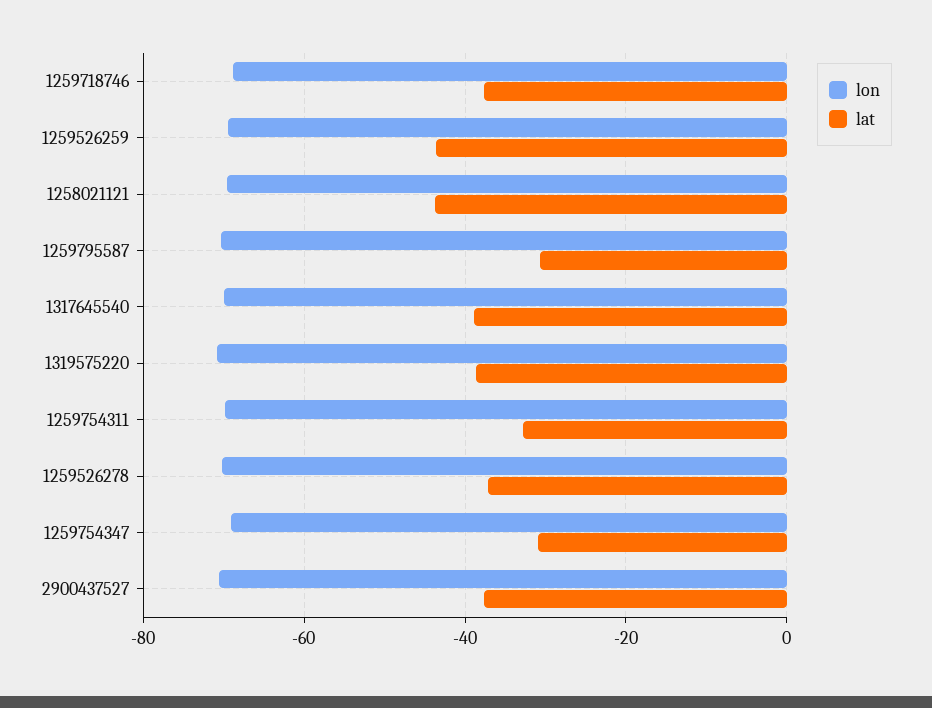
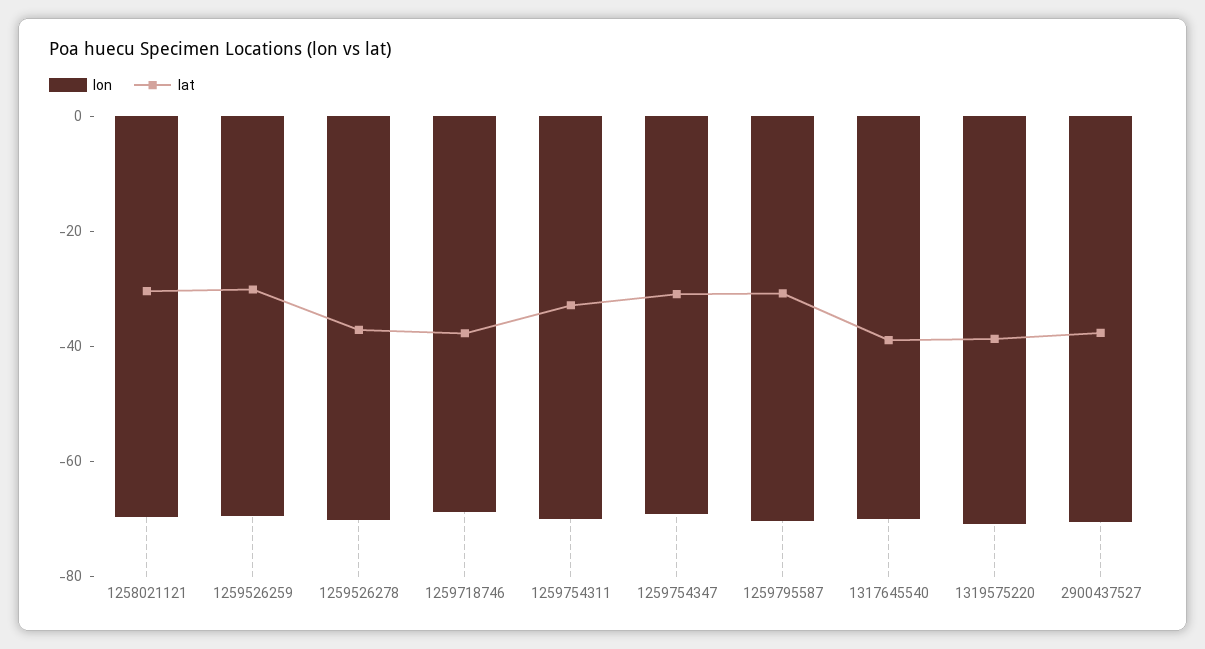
lat, 1259526259: -44 -> -30
lat, 1258021121: -44 -> -30

